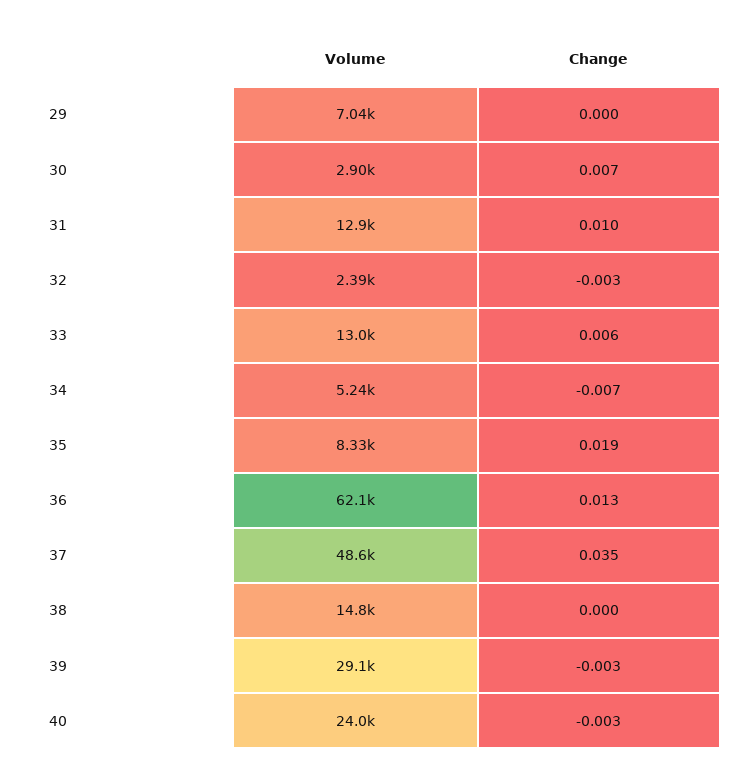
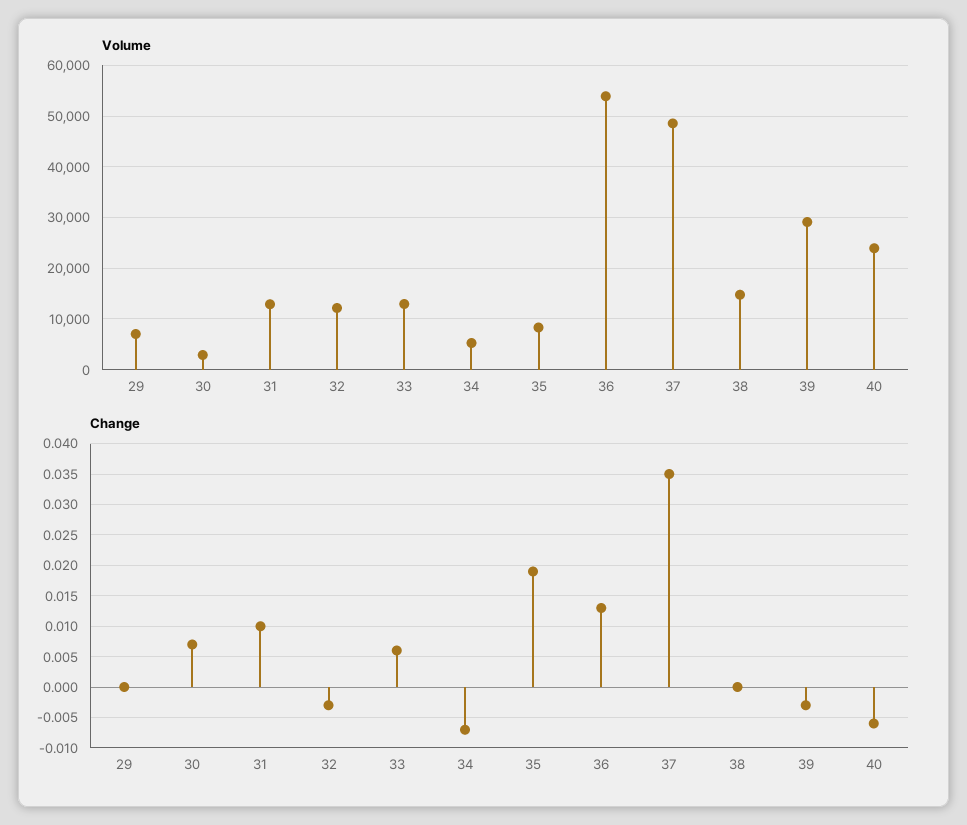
Volume, 32: 2390 -> 12000
Volume, 36: 62100 -> 54000
Change, 40: -0.003 -> -0.006

